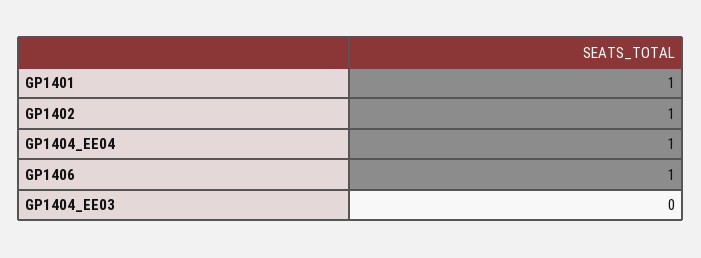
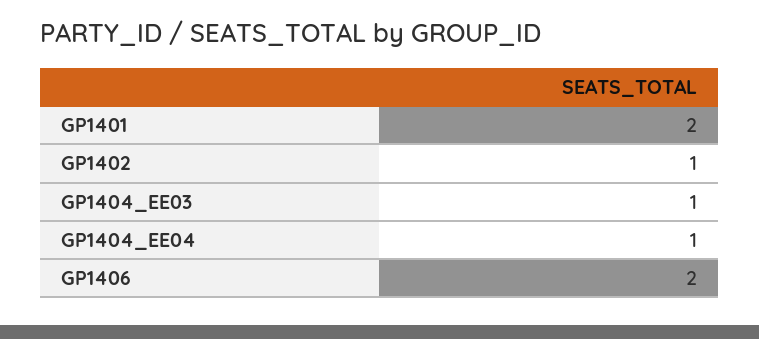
GP1401: 1 -> 2
GP1406: 1 -> 2
GP1404_EE03: 0 -> 1

